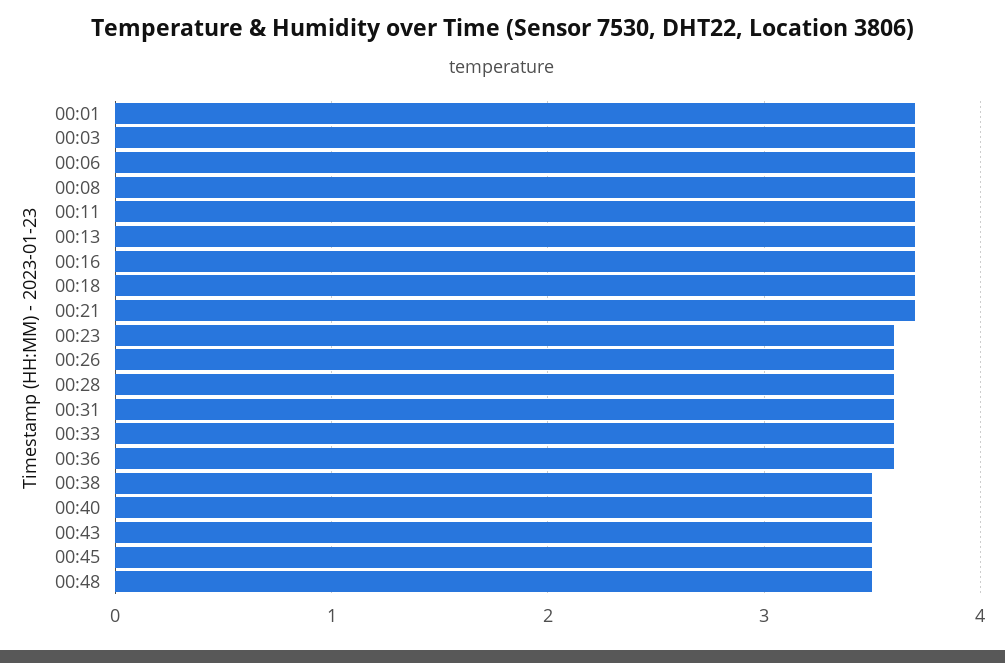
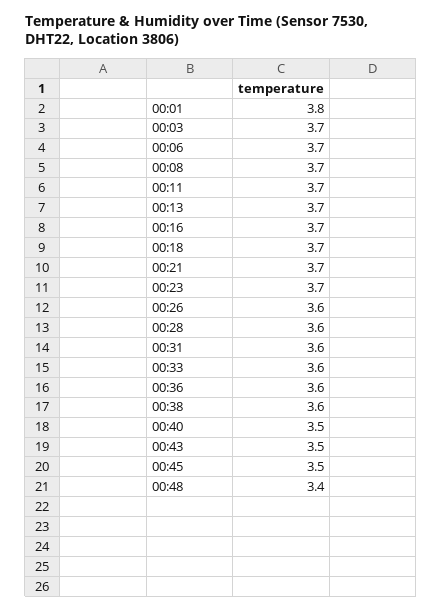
00:01: 3.7 -> 3.8
00:23: 3.6 -> 3.7
00:38: 3.5 -> 3.6
00:48: 3.5 -> 3.4

